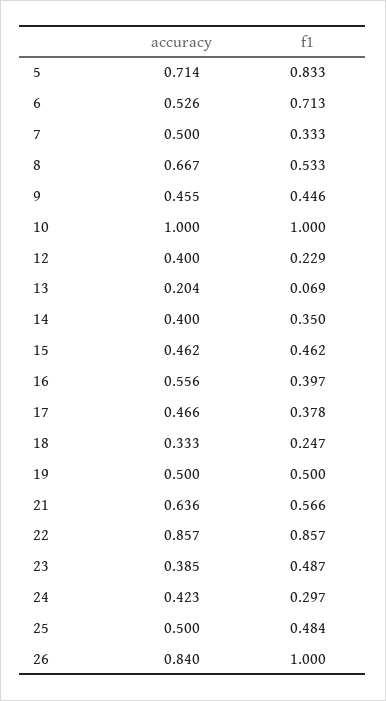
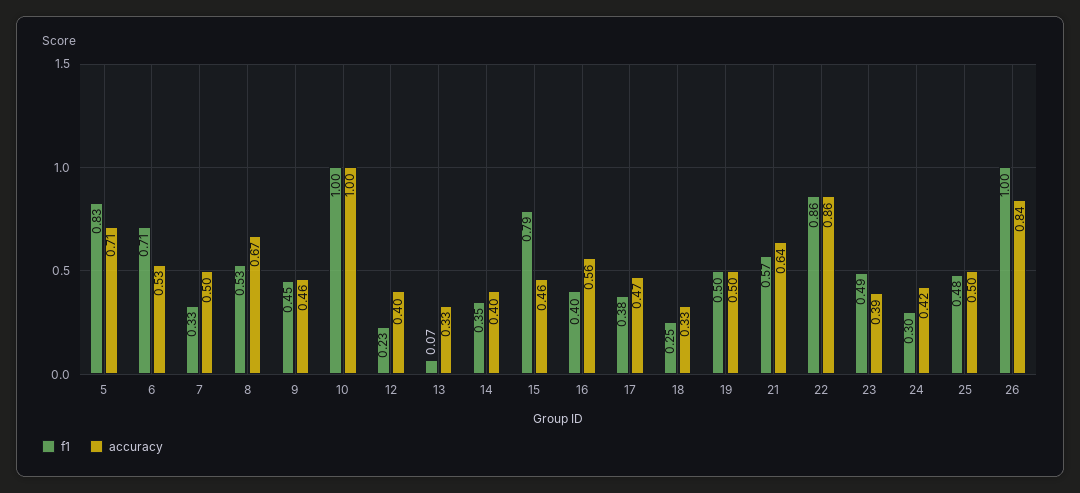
accuracy, 13: 0.204 -> 0.33
f1, 15: 0.462 -> 0.79

